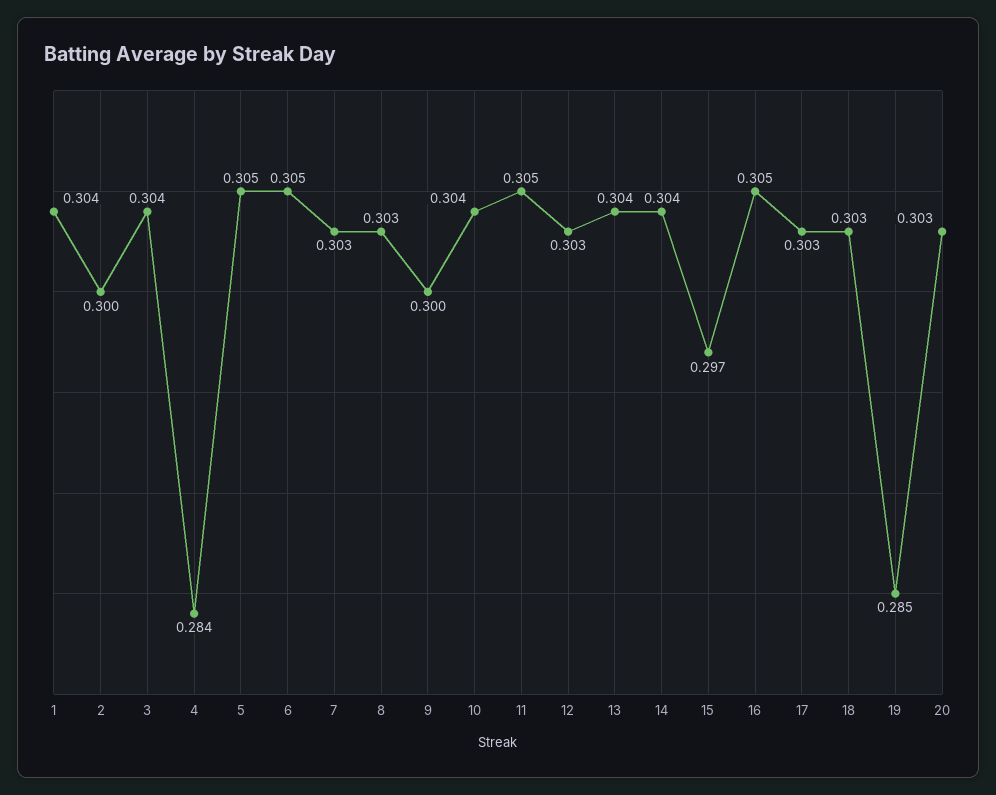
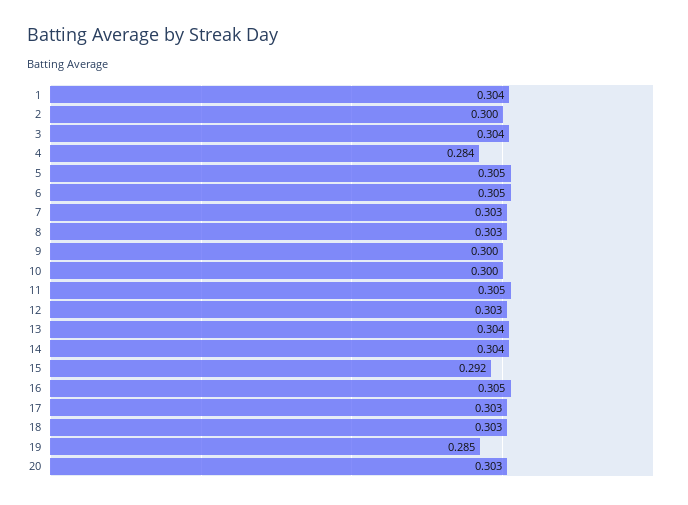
10: 0.304 -> 0.3
15: 0.297 -> 0.292

